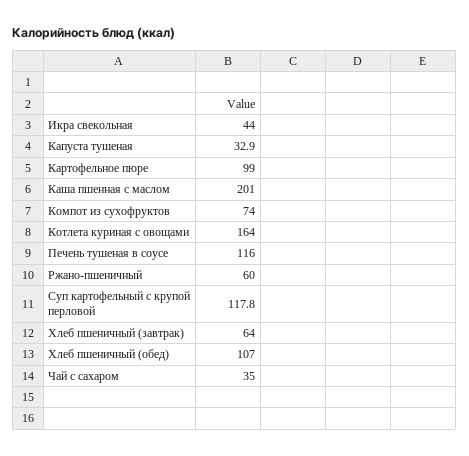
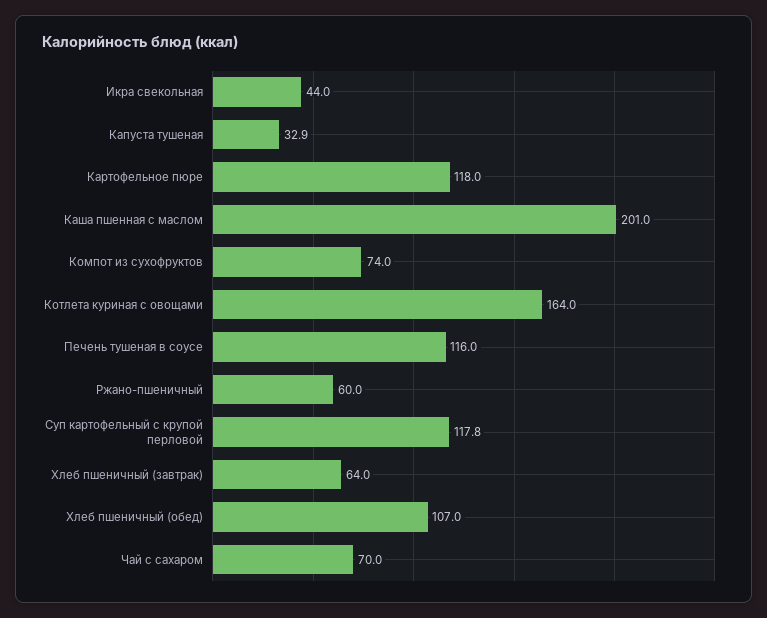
Картофельное пюре: 99 -> 118
Чай с сахаром: 35 -> 70

